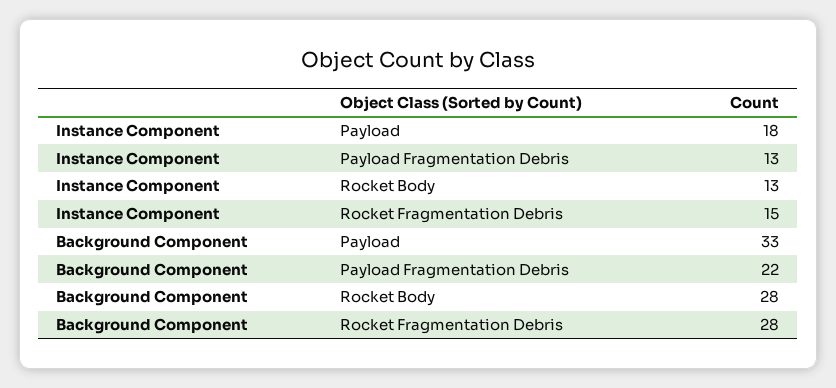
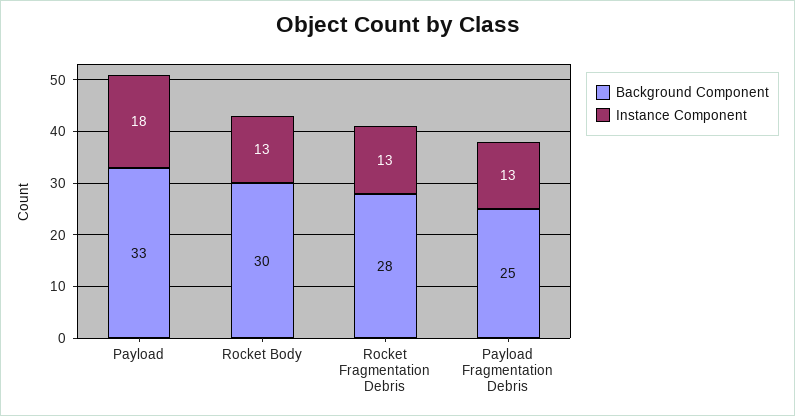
Instance Component, Rocket Fragmentation Debris: 15 -> 13
Background Component, Payload Fragmentation Debris: 22 -> 25
Background Component, Rocket Body: 28 -> 30

